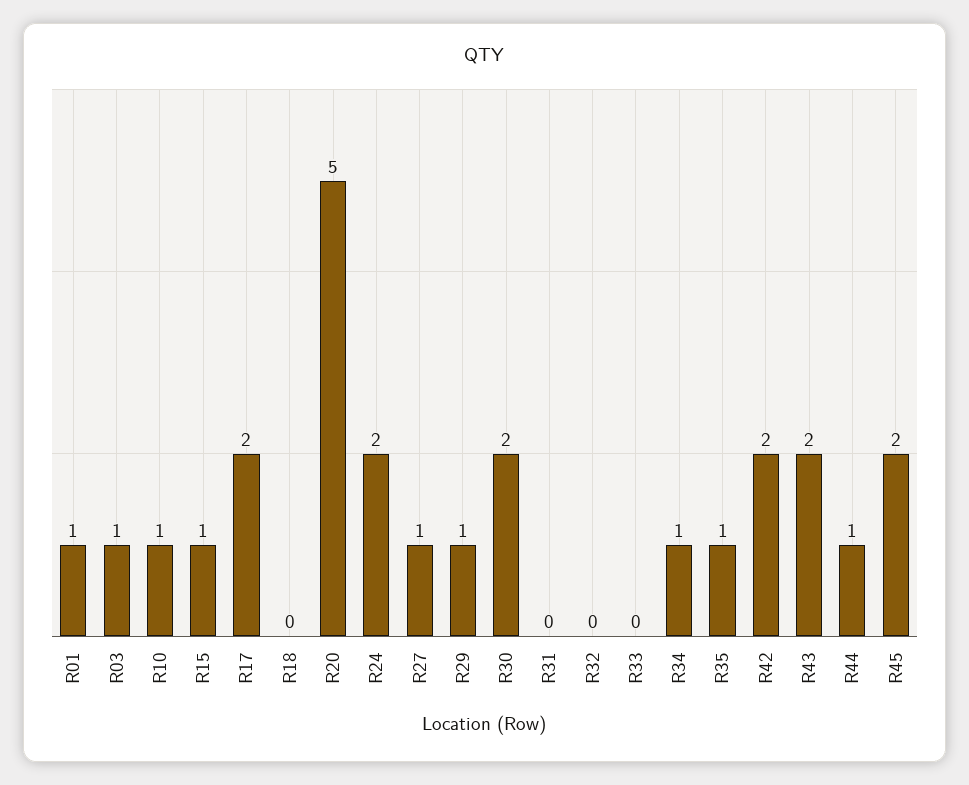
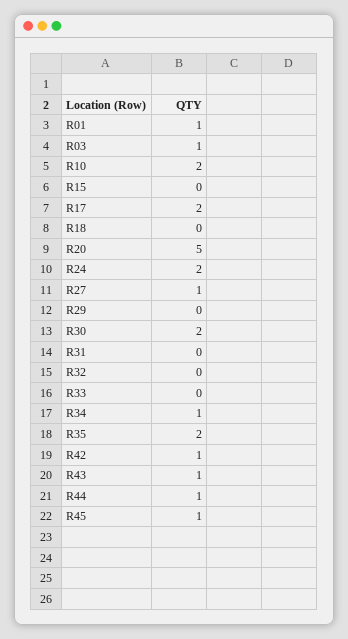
R10: 1 -> 2
R15: 1 -> 0
R29: 1 -> 0
R35: 1 -> 2
R42: 2 -> 1
R43: 2 -> 1
R45: 2 -> 1

